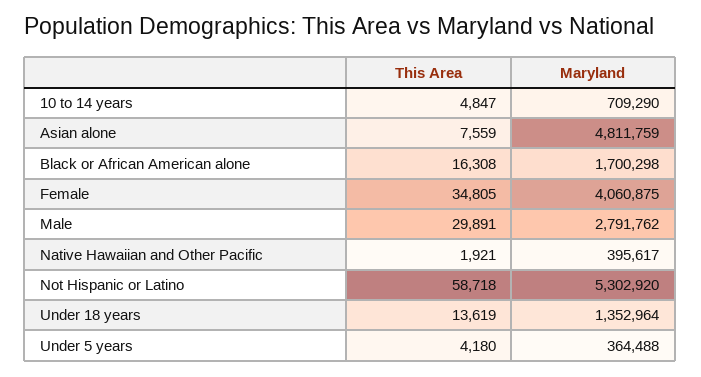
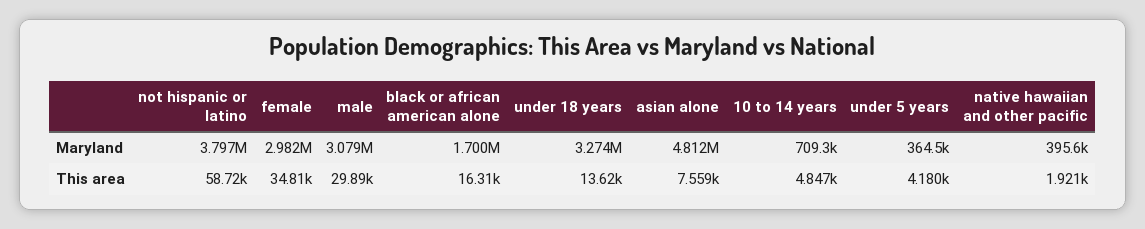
Maryland, Female: 4060875 -> 2982000
Maryland, Male: 2791762 -> 3079000
Maryland, Not Hispanic or Latino: 5302920 -> 3797000
Maryland, Under 18 years: 1352964 -> 3274000

